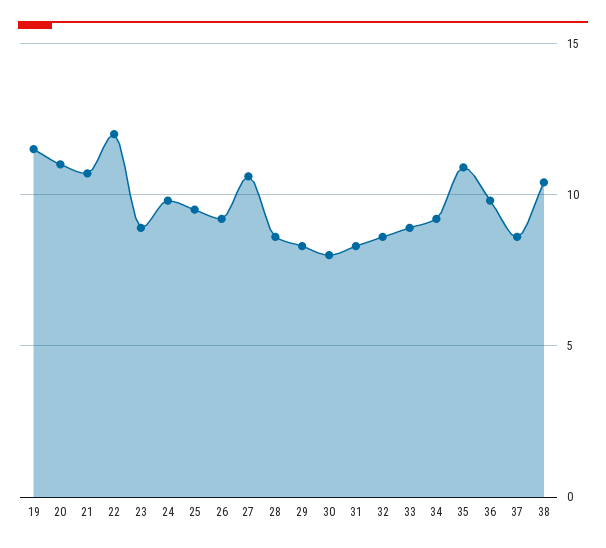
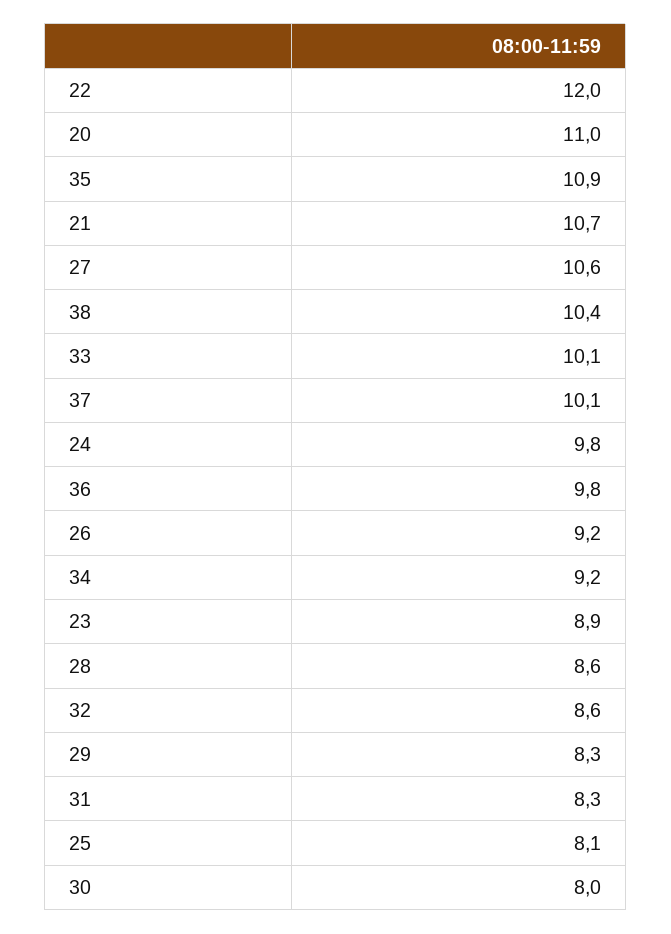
19: 11.5 -> none
25: 9.5 -> 8.1
33: 9 -> 10.1
37: 8.5 -> 10.1

